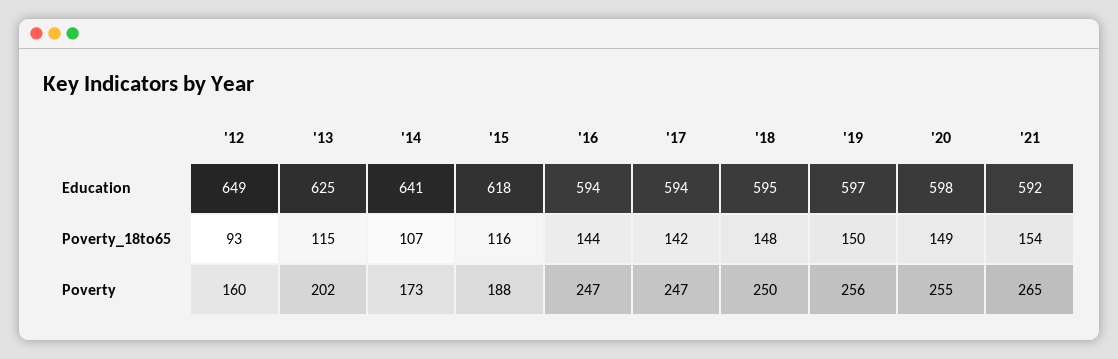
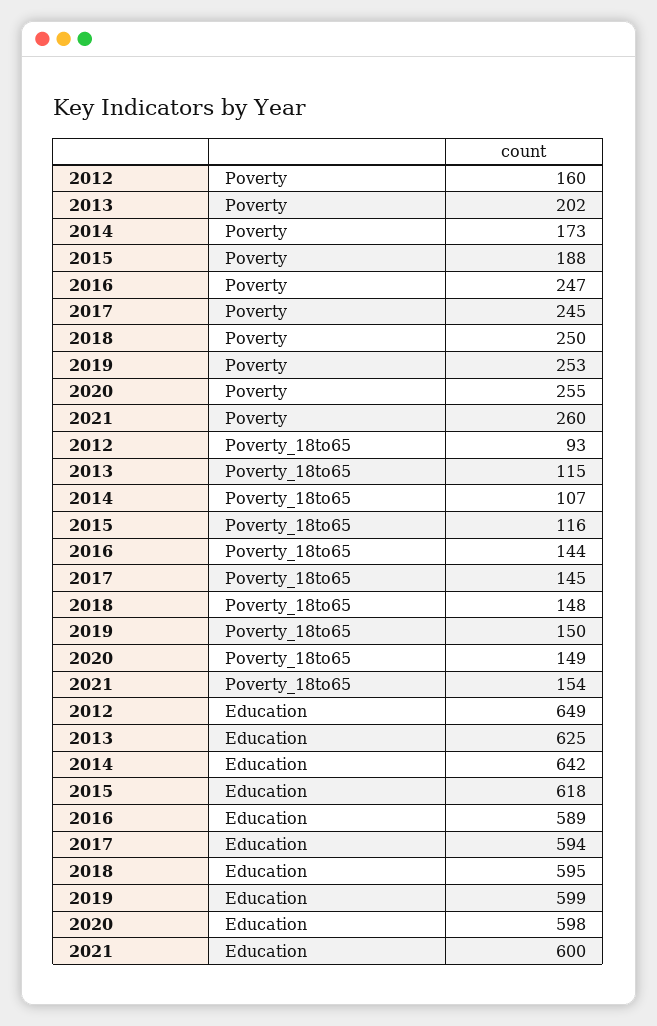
'14, Education: 641 -> 642
'16, Education: 594 -> 589
'19, Education: 597 -> 599
'21, Education: 592 -> 600
'17, Poverty_18to65: 142 -> 145
'17, Poverty: 247 -> 245
'19, Poverty: 256 -> 253
'21, Poverty: 265 -> 260

